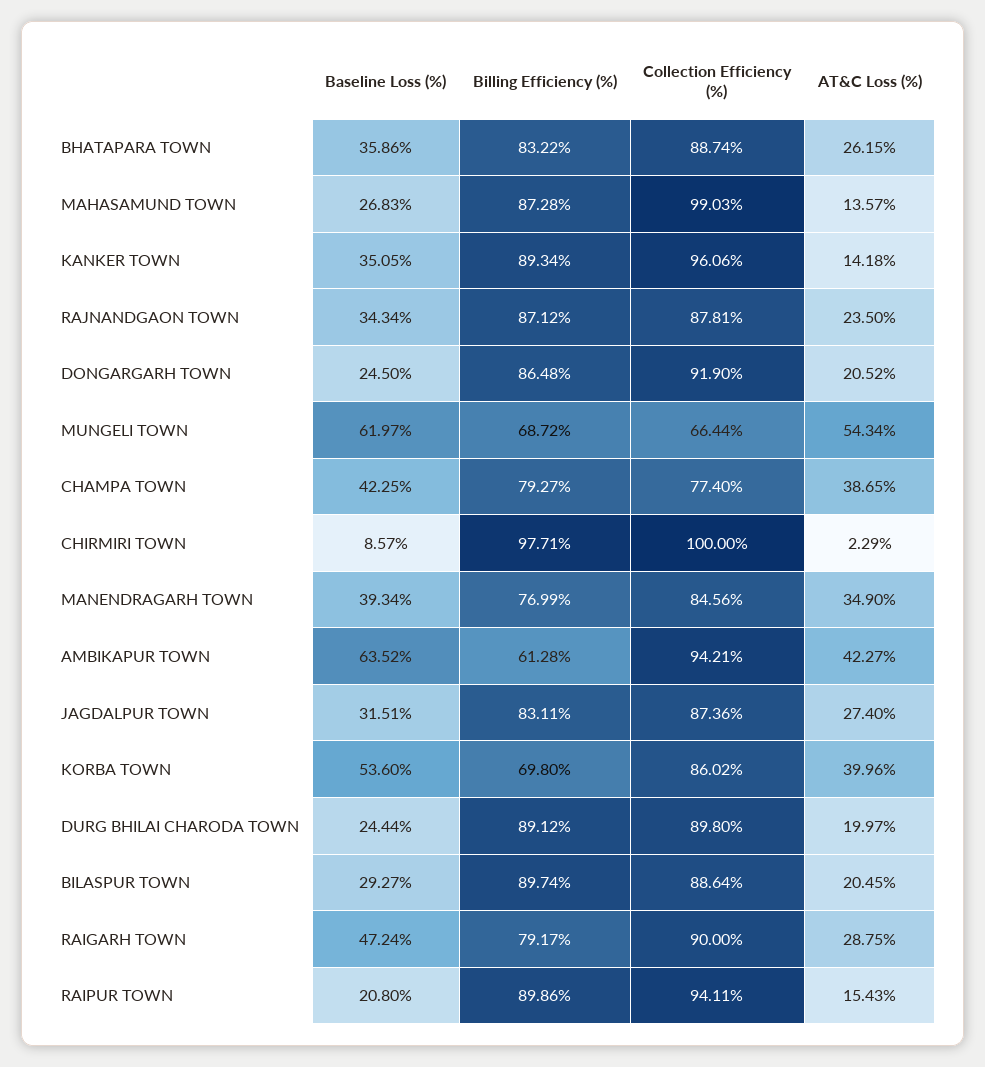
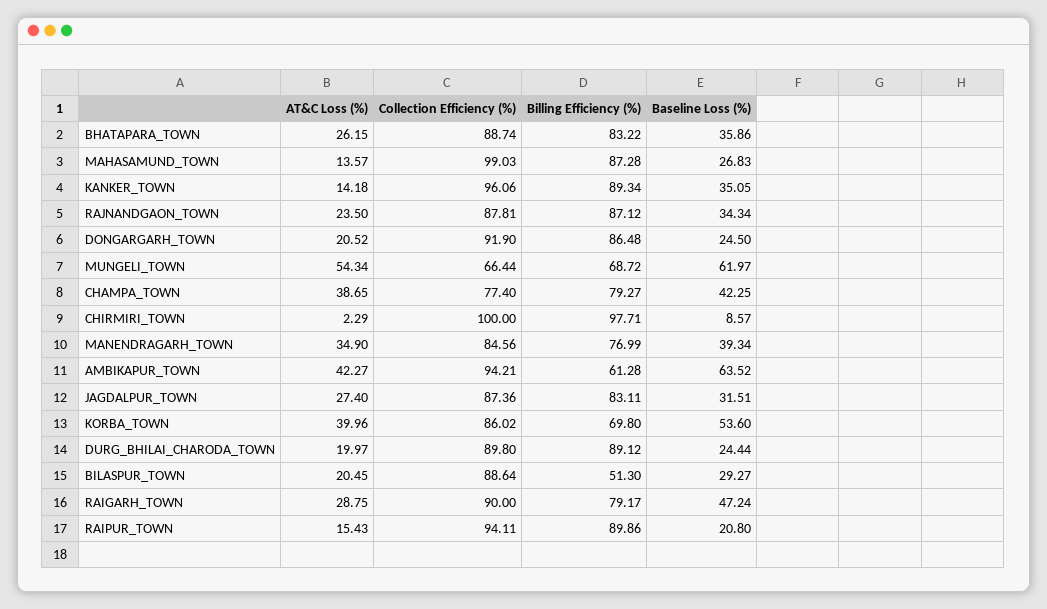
Billing Efficiency (%), BILASPUR TOWN: 89.74 -> 51.3

